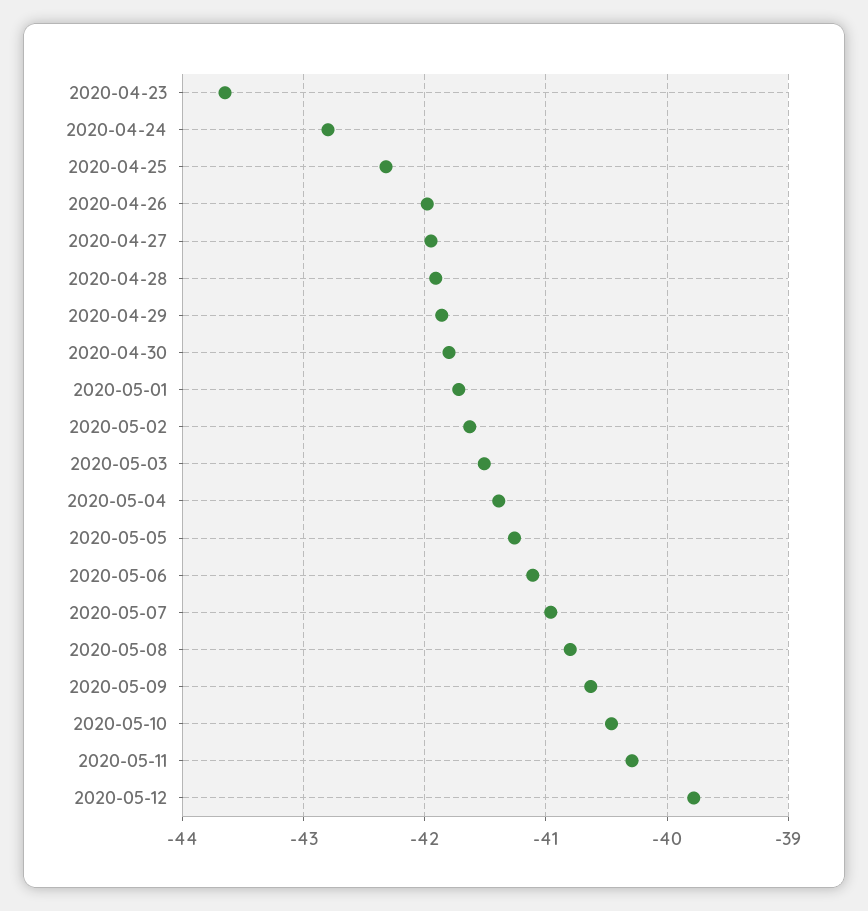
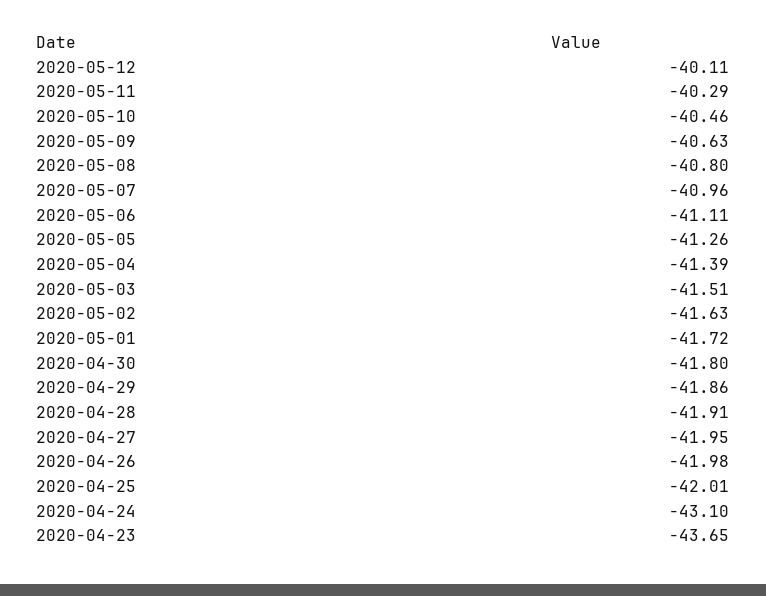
2020-04-24: -42.8 -> -43.1
2020-04-25: -42.3 -> -42.01
2020-05-12: -39.8 -> -40.11

